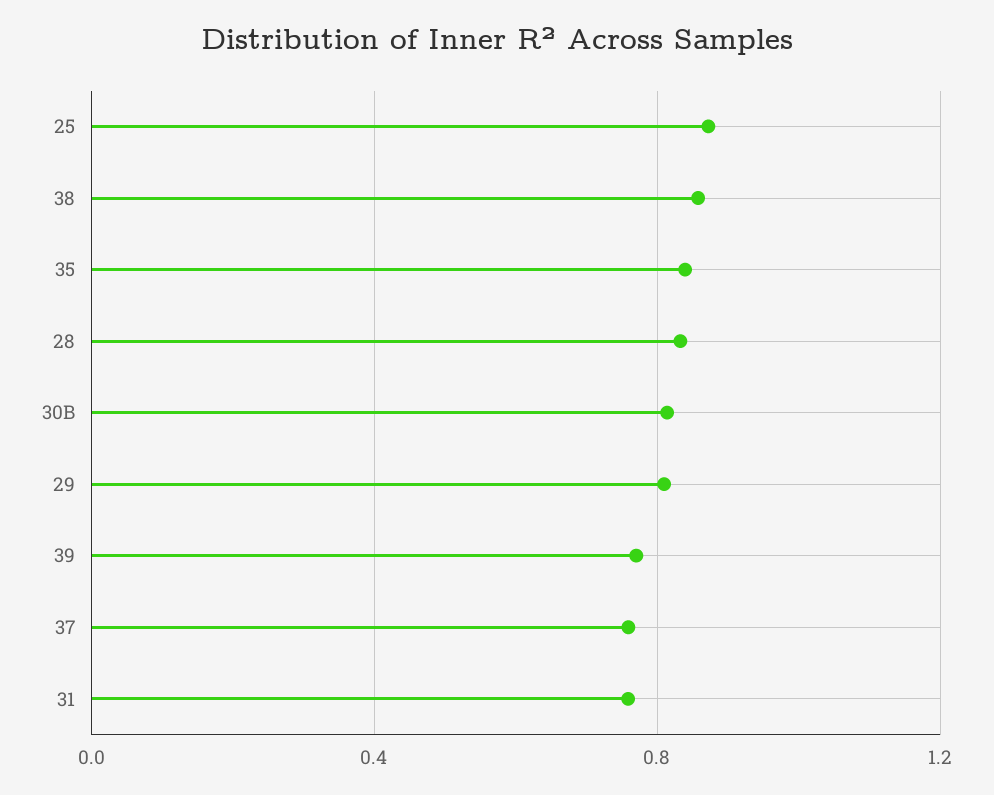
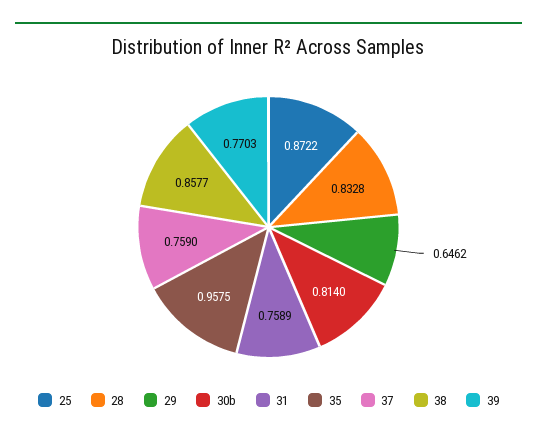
35: 0.85 -> 0.9575
29: 0.8 -> 0.6462

